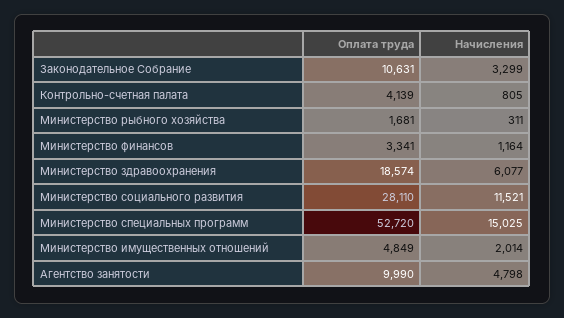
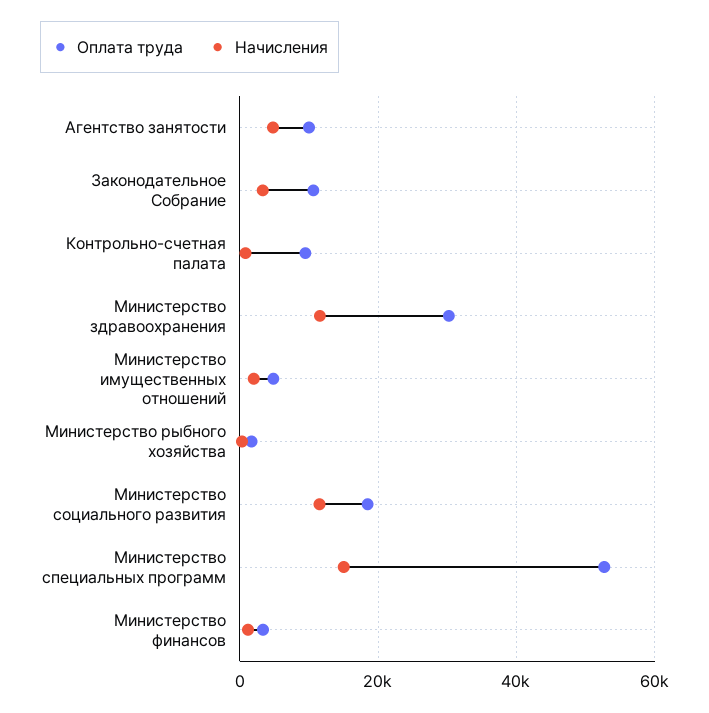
Оплата труда, Контрольно-счетная палата: 4139 -> 10000
Оплата труда, Министерство здравоохранения: 18574 -> 30000
Начисления, Министерство здравоохранения: 6077 -> 12000
Оплата труда, Министерство социального развития: 28110 -> 18000

